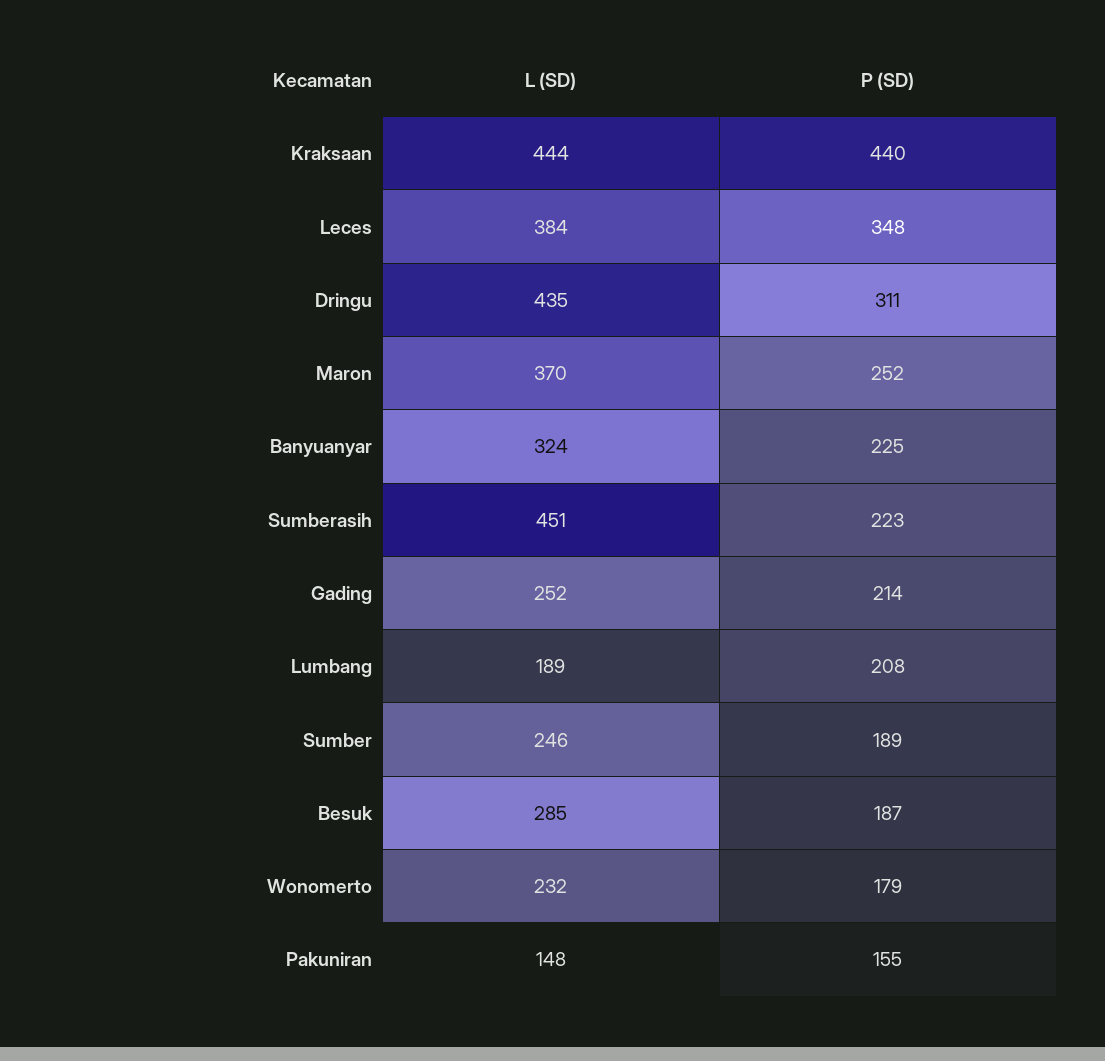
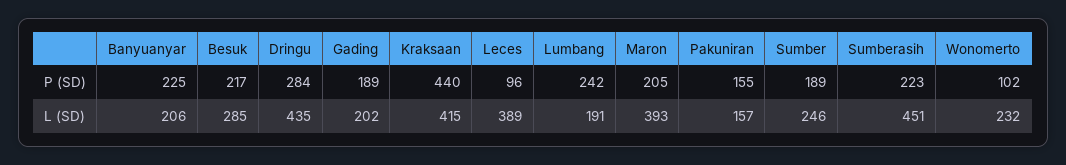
L (SD), Kraksaan: 444 -> 415
L (SD), Leces: 384 -> 389
P (SD), Leces: 348 -> 96
P (SD), Dringu: 311 -> 284
L (SD), Maron: 370 -> 393
P (SD), Maron: 252 -> 205
L (SD), Banyuanyar: 324 -> 206
L (SD), Gading: 252 -> 202
P (SD), Gading: 214 -> 189
L (SD), Lumbang: 189 -> 191
P (SD), Lumbang: 208 -> 242
P (SD), Besuk: 187 -> 217
P (SD), Wonomerto: 179 -> 102
L (SD), Pakuniran: 148 -> 157

